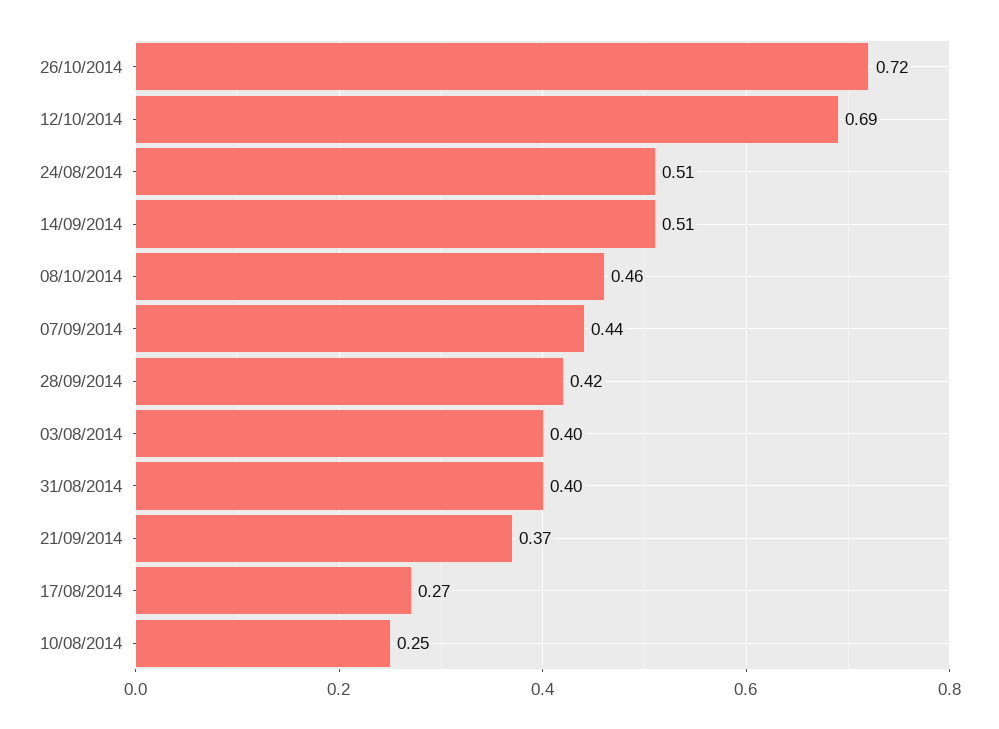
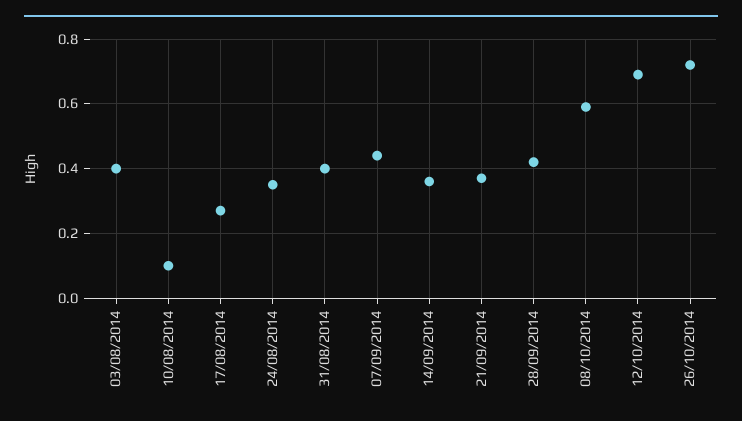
24/08/2014: 0.51 -> 0.35
14/09/2014: 0.51 -> 0.35
08/10/2014: 0.46 -> 0.6
10/08/2014: 0.25 -> 0.1

